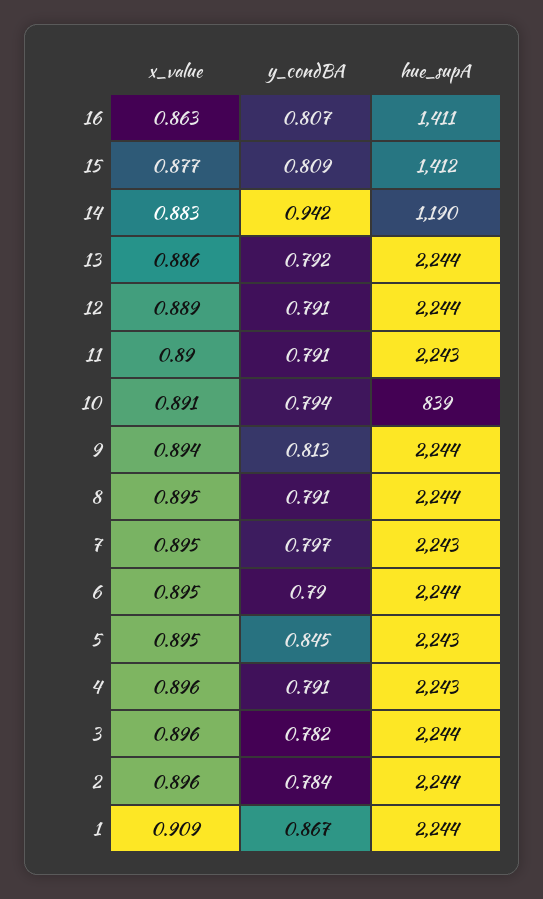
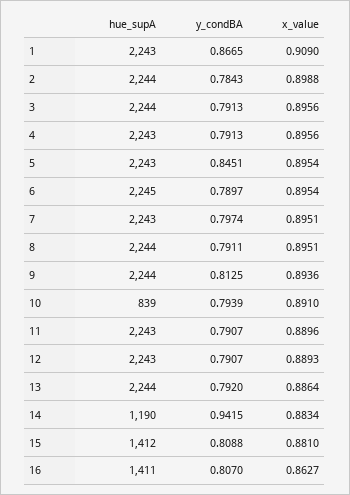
x_value, 15: 0.877 -> 0.881
hue_supA, 12: 2244 -> 2243
hue_supA, 6: 2244 -> 2245
y_condBA, 3: 0.782 -> 0.7913
x_value, 2: 0.896 -> 0.8988
hue_supA, 1: 2244 -> 2243

